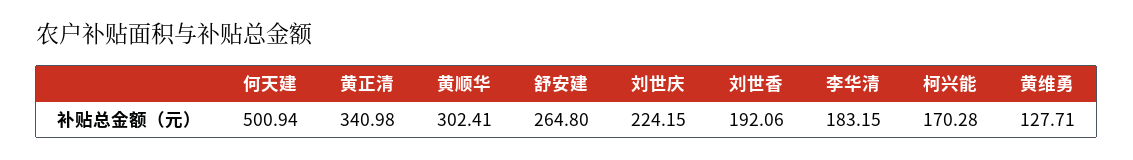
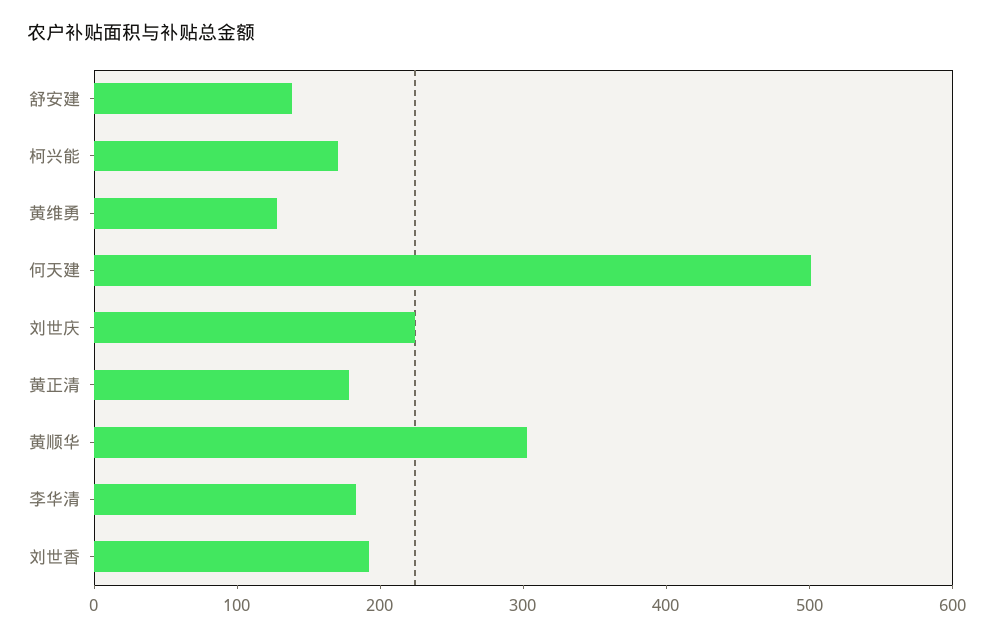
黄正清: 340.98 -> 180
舒安建: 264.8 -> 140

